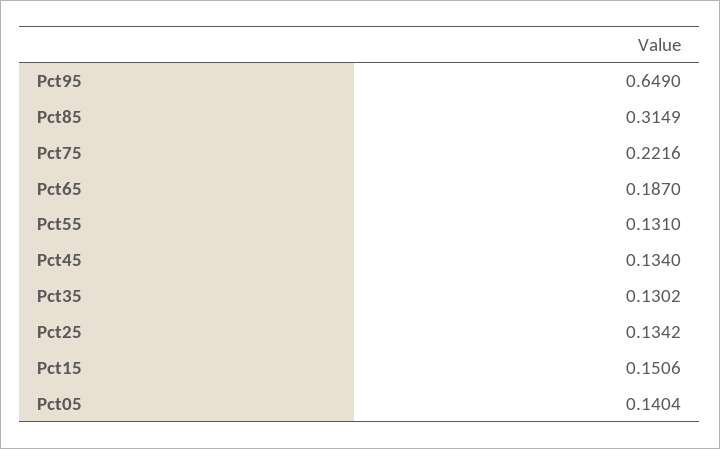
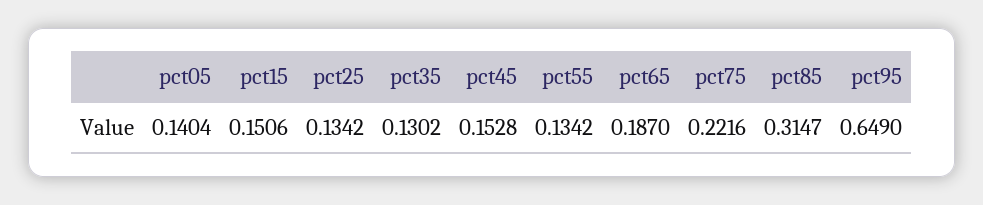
Pct85: 0.3149 -> 0.3147
Pct55: 0.131 -> 0.1342
Pct45: 0.134 -> 0.1528

